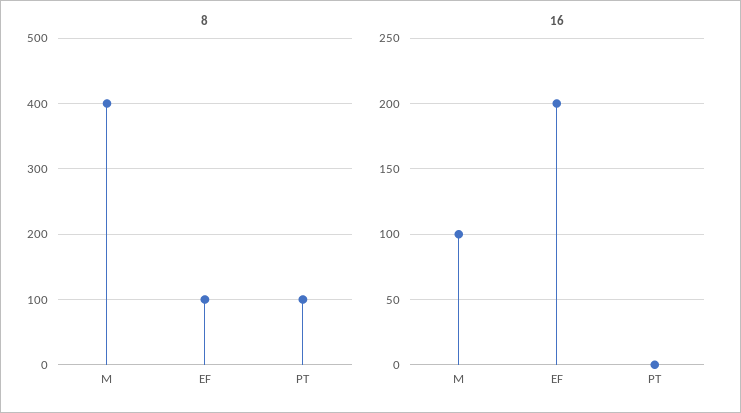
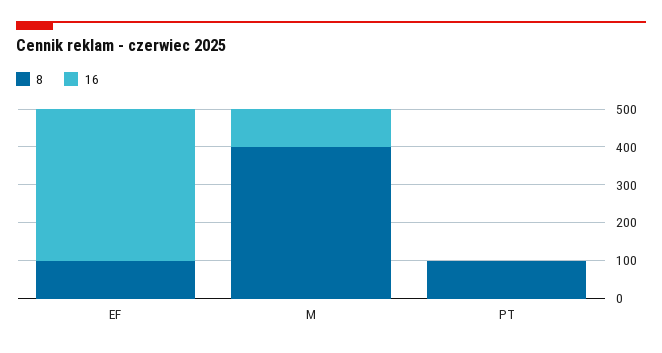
16, EF: 200 -> 400

